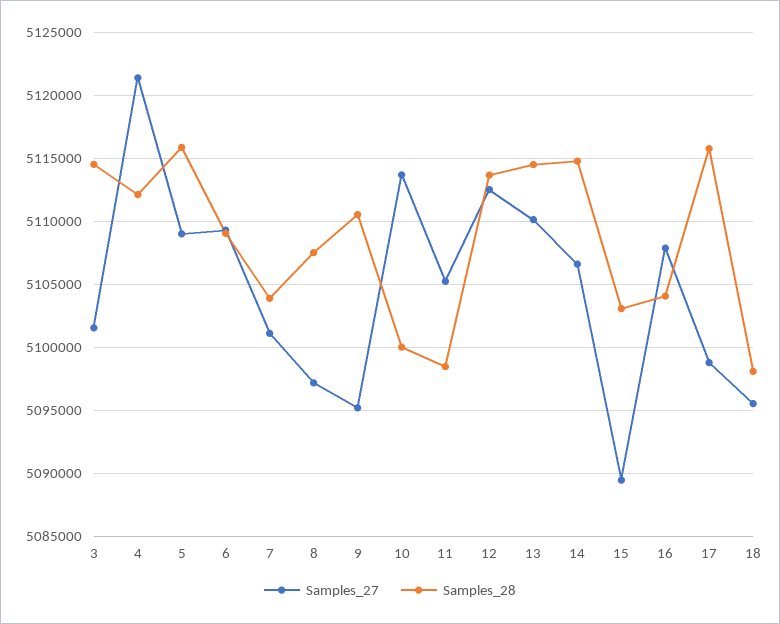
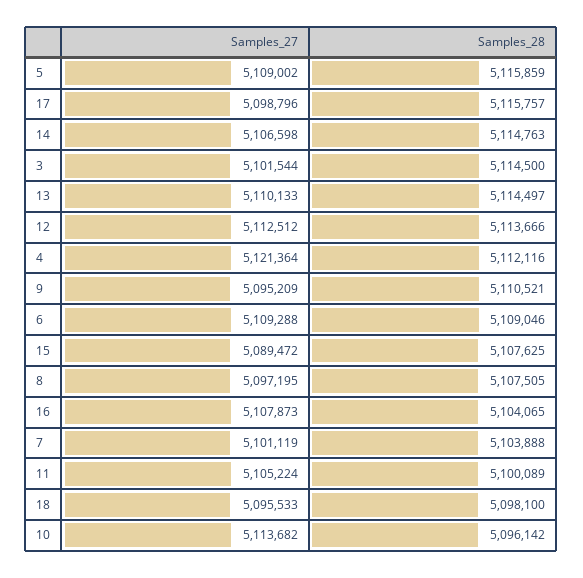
Samples_28, 10: 5100000 -> 5096142
Samples_28, 11: 5098500 -> 5100089
Samples_28, 15: 5103000 -> 5107625

